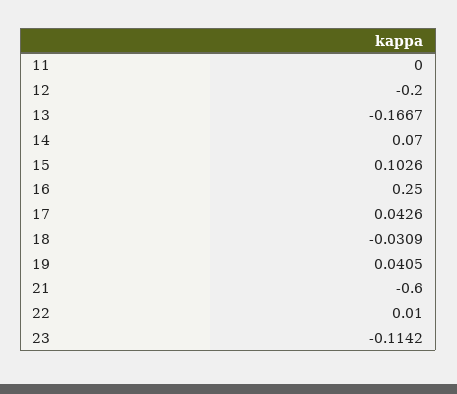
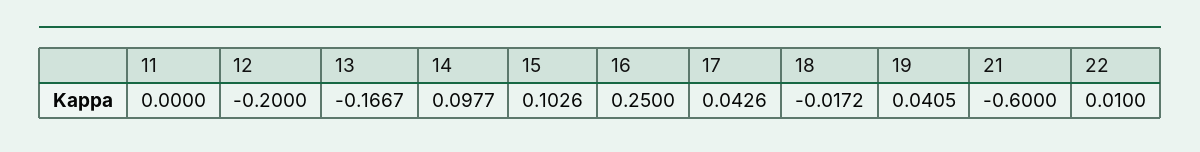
14: 0.07 -> 0.0977
18: -0.0309 -> -0.0172
23: -0.1142 -> none

